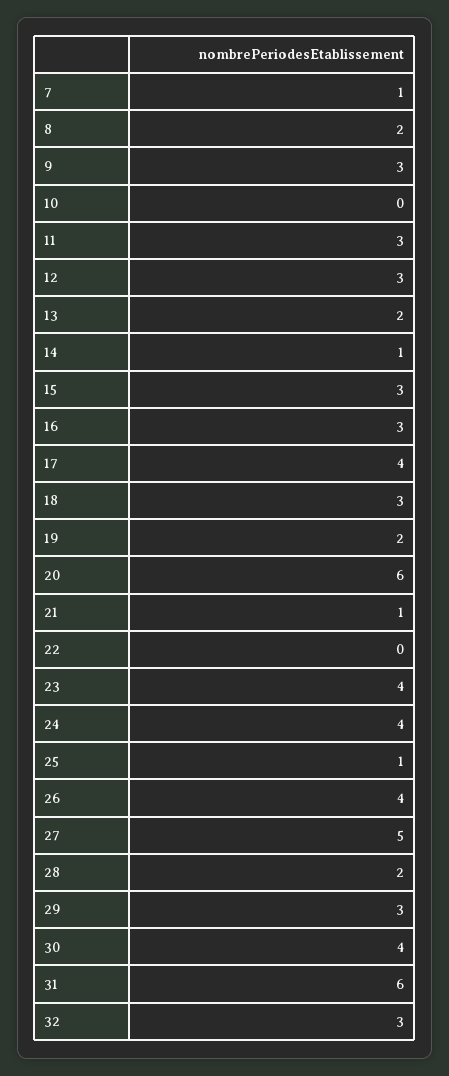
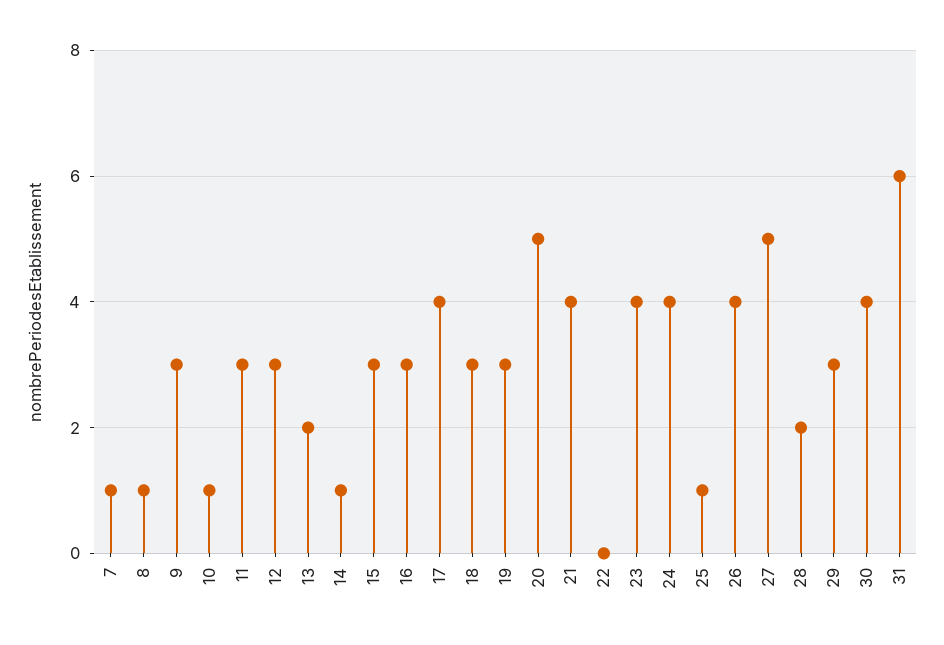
8: 2 -> 1
10: 0 -> 1
19: 2 -> 3
20: 6 -> 5
21: 1 -> 4
32: 3 -> none

